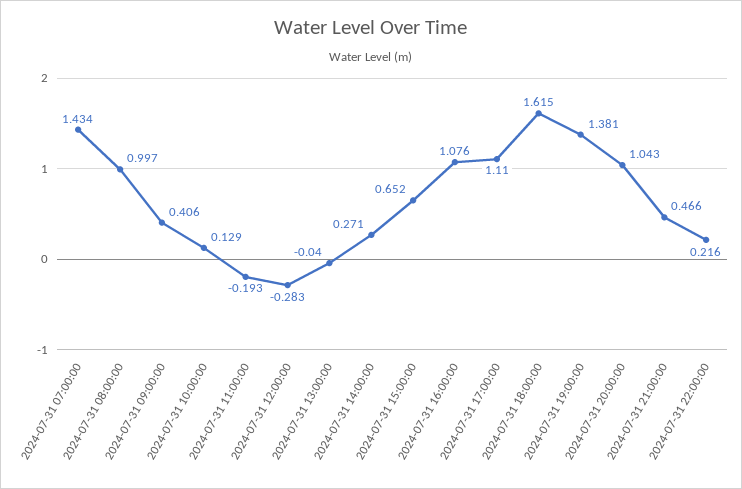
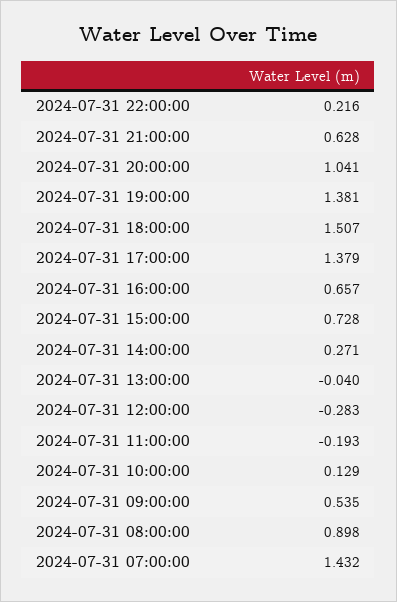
2024-07-31 07:00:00: 1.434 -> 1.432
2024-07-31 08:00:00: 0.997 -> 0.898
2024-07-31 09:00:00: 0.406 -> 0.535
2024-07-31 15:00:00: 0.652 -> 0.728
2024-07-31 16:00:00: 1.076 -> 0.657
2024-07-31 17:00:00: 1.11 -> 1.379
2024-07-31 18:00:00: 1.615 -> 1.507
2024-07-31 20:00:00: 1.043 -> 1.041
2024-07-31 21:00:00: 0.466 -> 0.628

